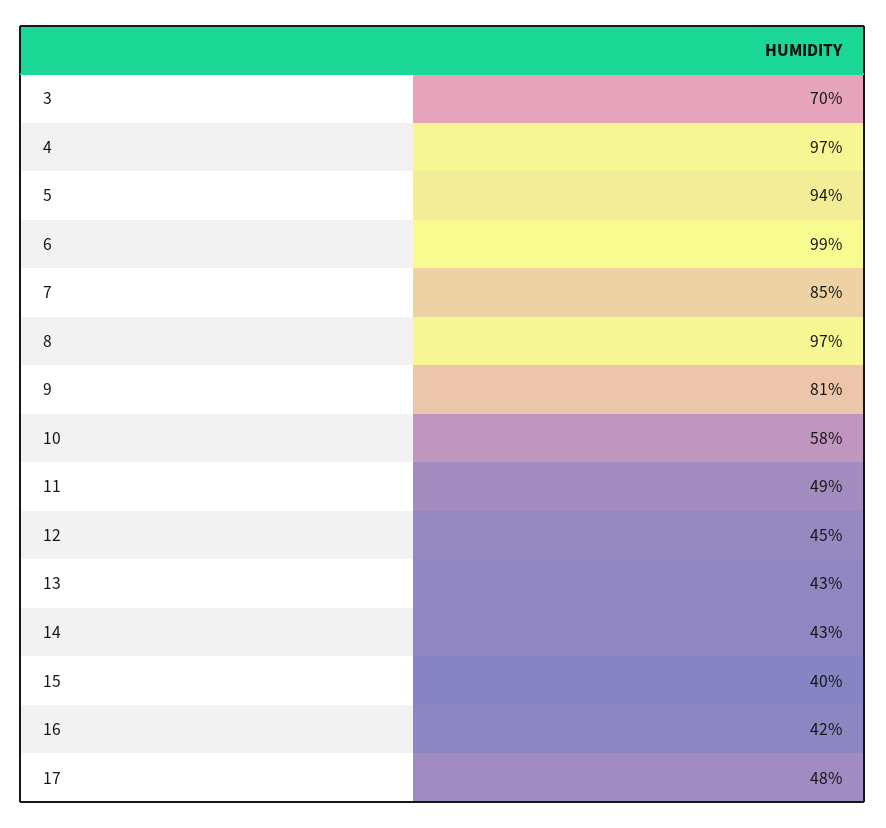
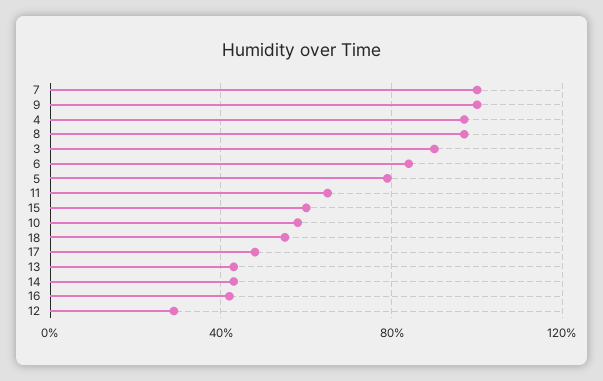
3: 70 -> 90
5: 94 -> 80
6: 99 -> 85
7: 85 -> 100
9: 81 -> 100
11: 49 -> 65
12: 45 -> 30
15: 40 -> 60
18: none -> 55

